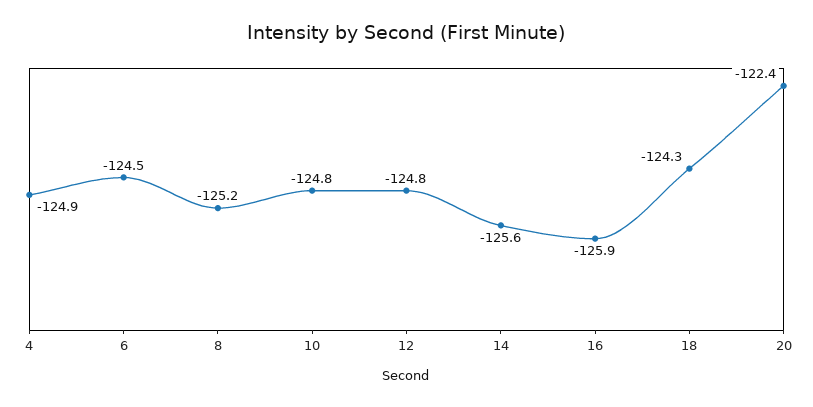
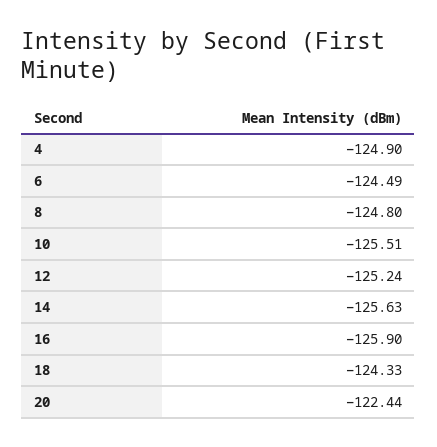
8: -125.2 -> -124.8
10: -124.8 -> -125.51
12: -124.8 -> -125.24

